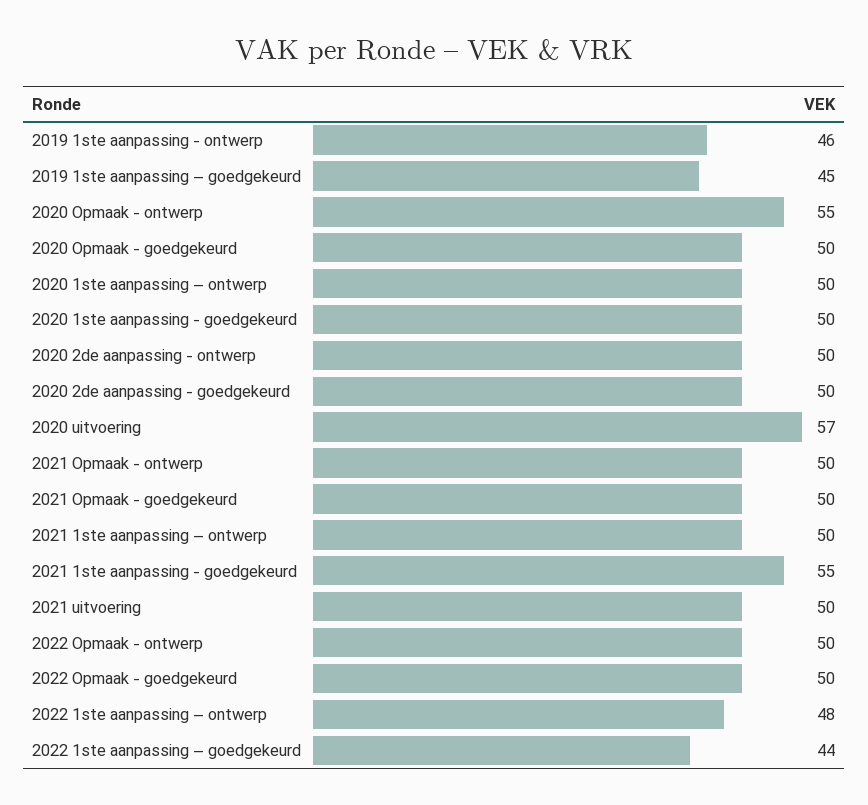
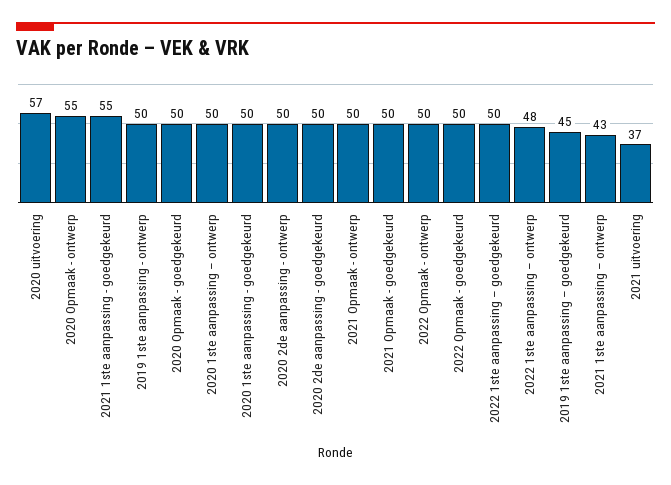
2019 1ste aanpassing - ontwerp: 46 -> 50
2021 1ste aanpassing – ontwerp: 50 -> 43
2021 uitvoering: 50 -> 37
2022 1ste aanpassing – goedgekeurd: 44 -> 50

